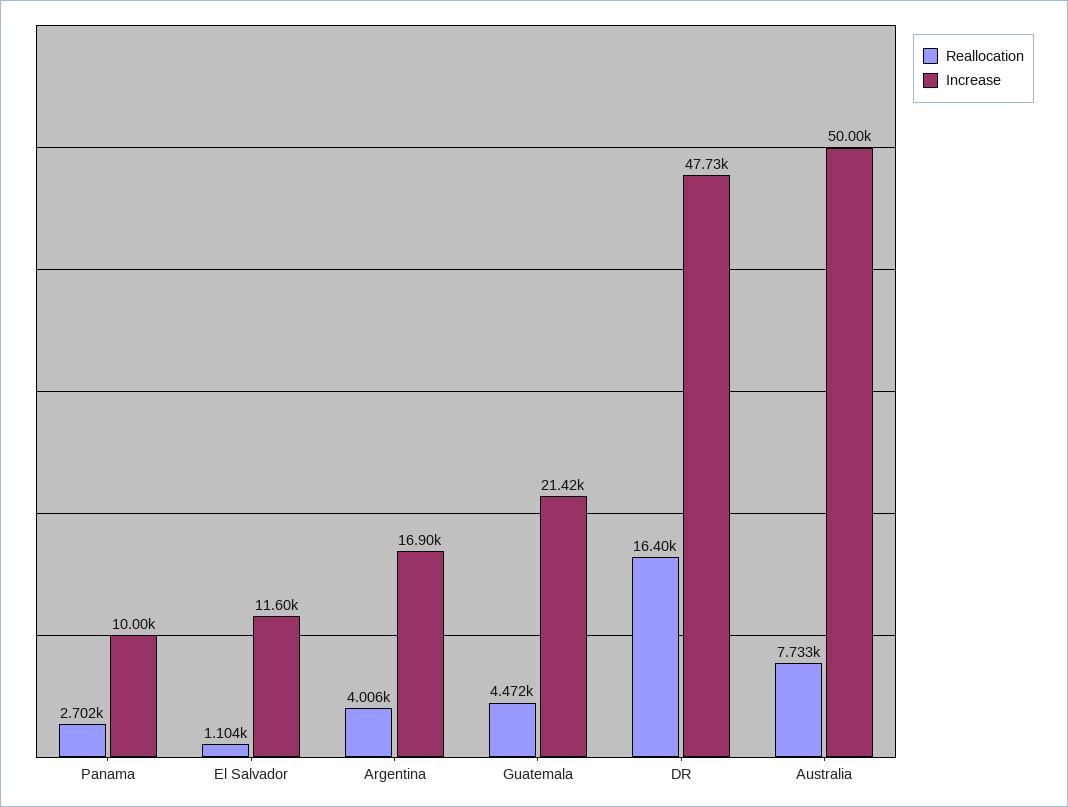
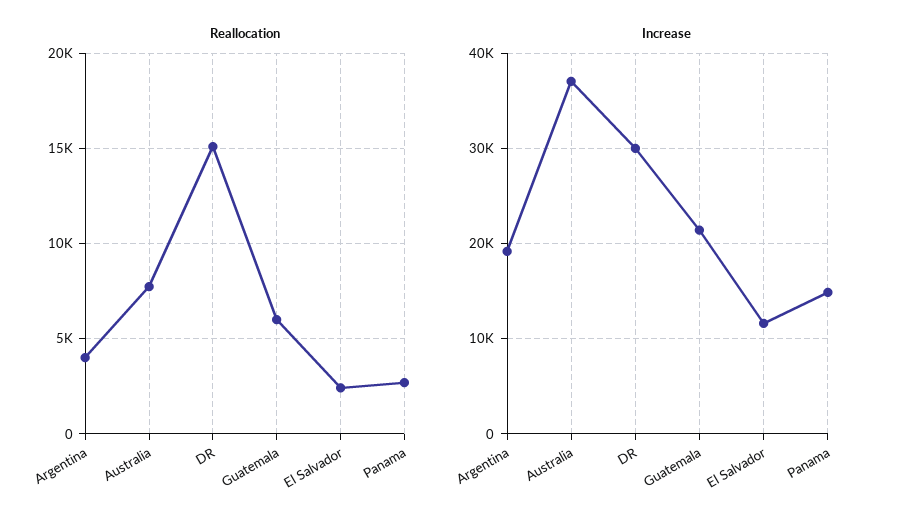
Increase, Panama: 10000 -> 15000
Reallocation, El Salvador: 1104 -> 2500
Increase, Argentina: 16900 -> 19000
Reallocation, Guatemala: 4472 -> 6000
Reallocation, DR: 16400 -> 15000
Increase, DR: 47730 -> 30000
Increase, Australia: 50000 -> 37000

